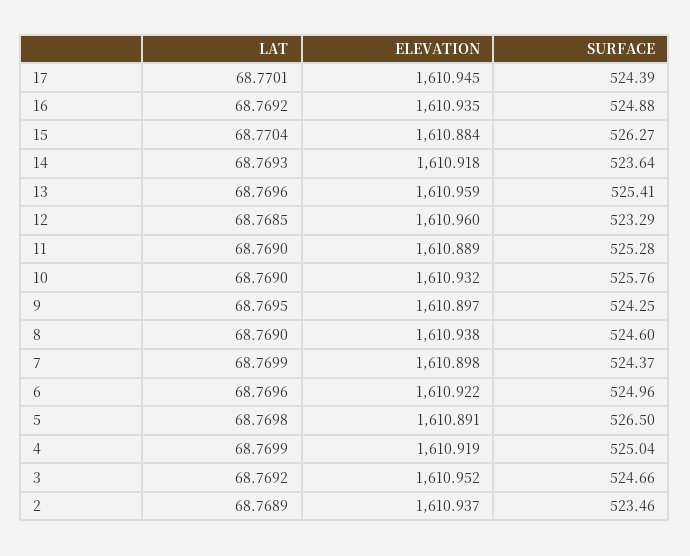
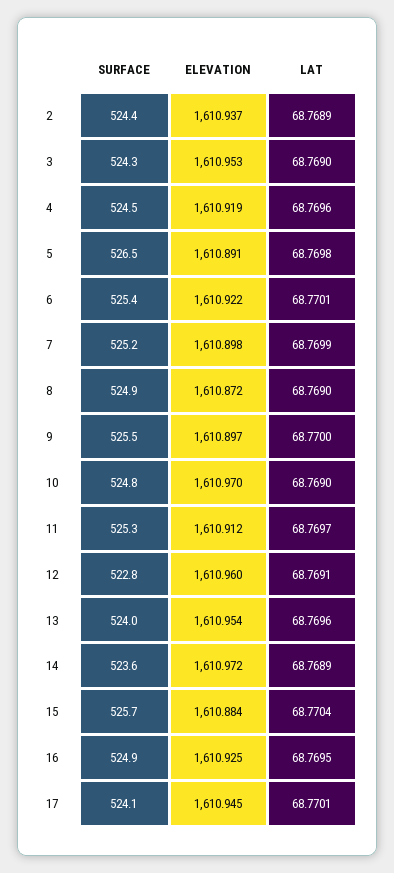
SURFACE, 17: 524.39 -> 524.1
LAT, 16: 68.7692 -> 68.7695
ELEVATION, 16: 1610.935 -> 1610.925
SURFACE, 15: 526.27 -> 525.7
LAT, 14: 68.7693 -> 68.7689
ELEVATION, 14: 1610.918 -> 1610.972
ELEVATION, 13: 1610.959 -> 1610.954
SURFACE, 13: 525.41 -> 524
LAT, 12: 68.7685 -> 68.7691
SURFACE, 12: 523.29 -> 522.8
LAT, 11: 68.769 -> 68.7697
ELEVATION, 11: 1610.889 -> 1610.912
ELEVATION, 10: 1610.932 -> 1610.97
SURFACE, 10: 525.76 -> 524.8
LAT, 9: 68.7695 -> 68.77
SURFACE, 9: 524.25 -> 525.5
ELEVATION, 8: 1610.938 -> 1610.872
SURFACE, 8: 524.6 -> 524.9
SURFACE, 7: 524.37 -> 525.2
LAT, 6: 68.7696 -> 68.7701
SURFACE, 6: 524.96 -> 525.4
LAT, 4: 68.7699 -> 68.7696
SURFACE, 4: 525.04 -> 524.5
LAT, 3: 68.7692 -> 68.769
ELEVATION, 3: 1610.952 -> 1610.953
SURFACE, 3: 524.66 -> 524.3
SURFACE, 2: 523.46 -> 524.4

